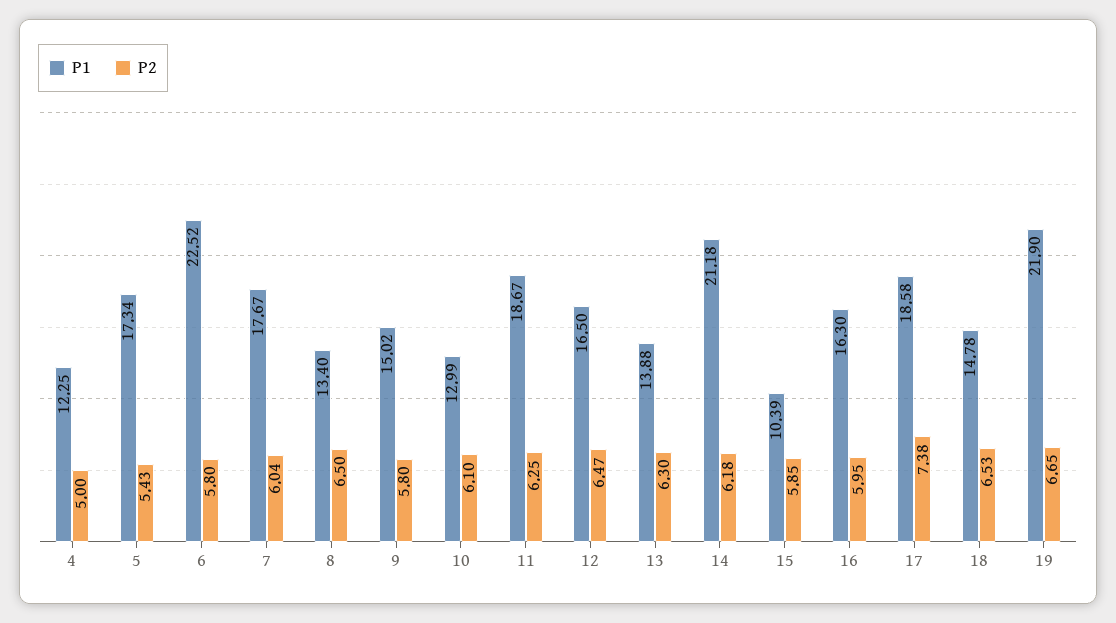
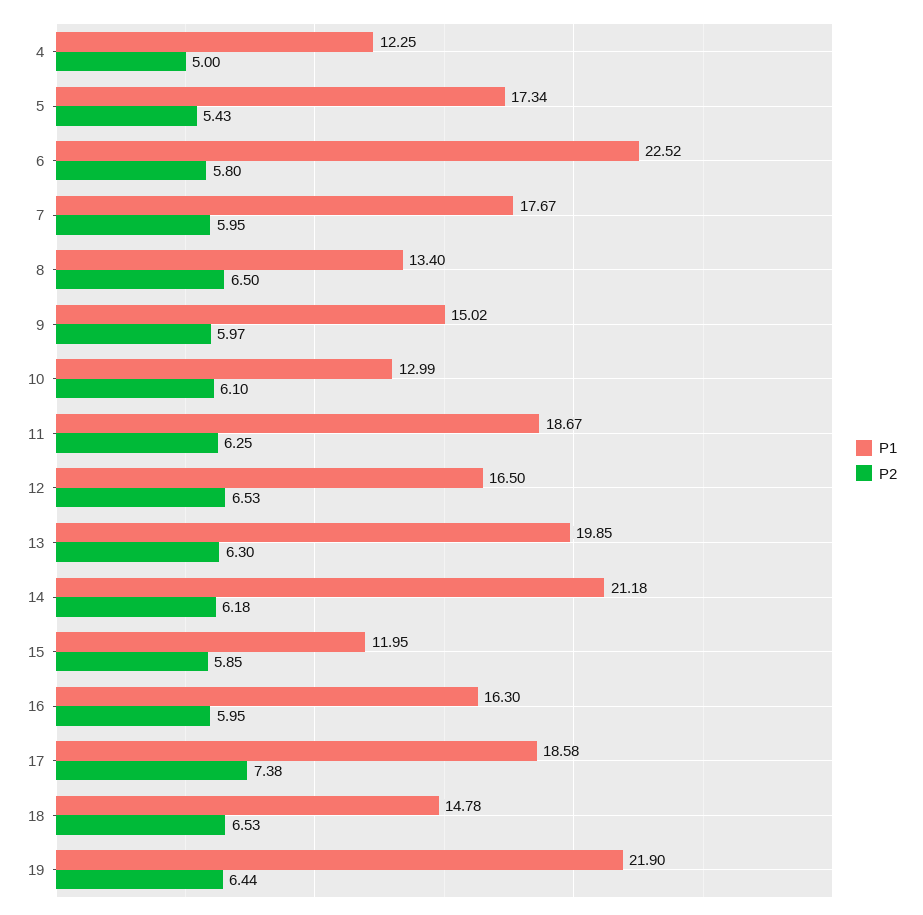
P2, 7: 6.04 -> 5.95
P2, 9: 5.8 -> 5.97
P2, 12: 6.47 -> 6.53
P1, 13: 13.88 -> 19.85
P1, 15: 10.39 -> 11.95
P2, 19: 6.65 -> 6.44

